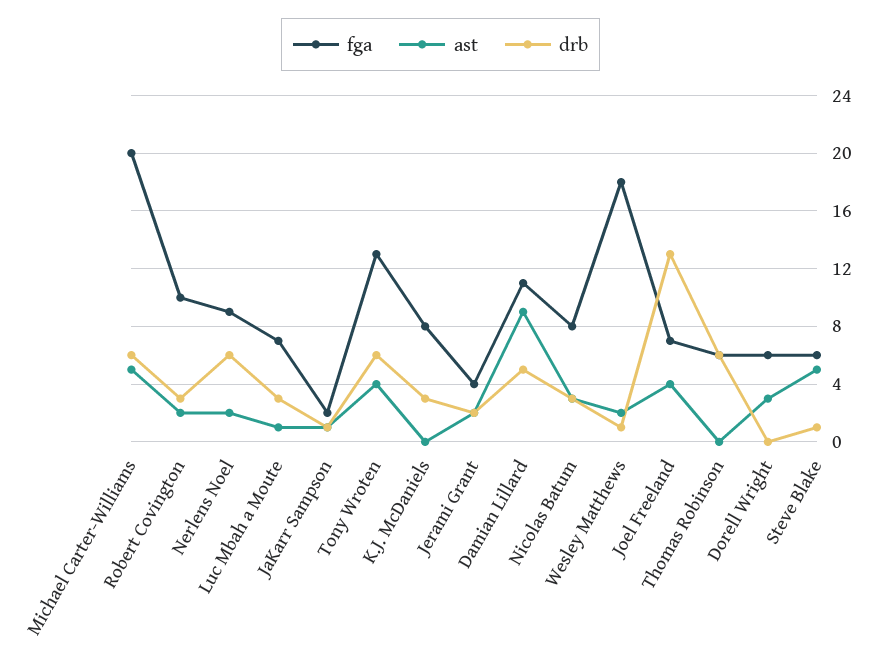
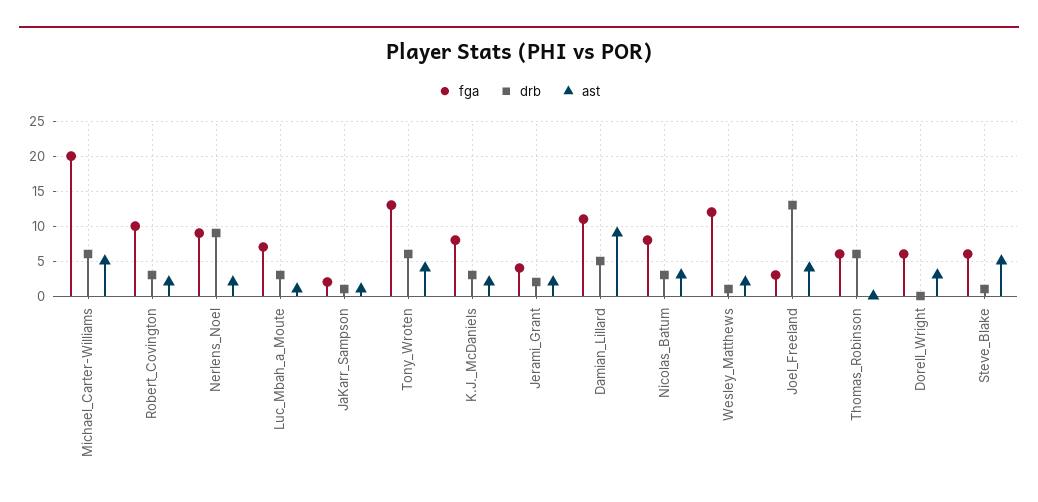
drb, Nerlens Noel: 6 -> 9
ast, K.J. McDaniels: 0 -> 2
fga, Wesley Matthews: 18 -> 12
fga, Joel Freeland: 7 -> 3

